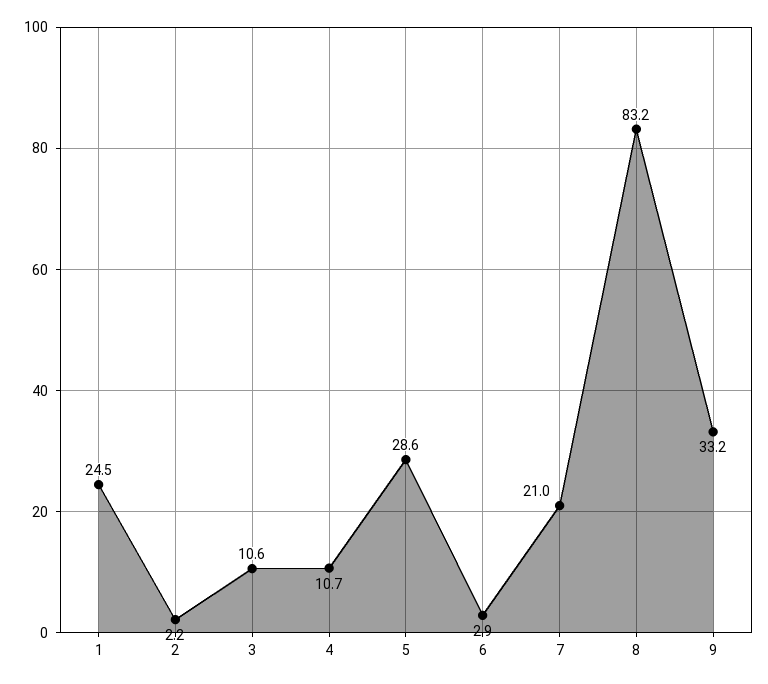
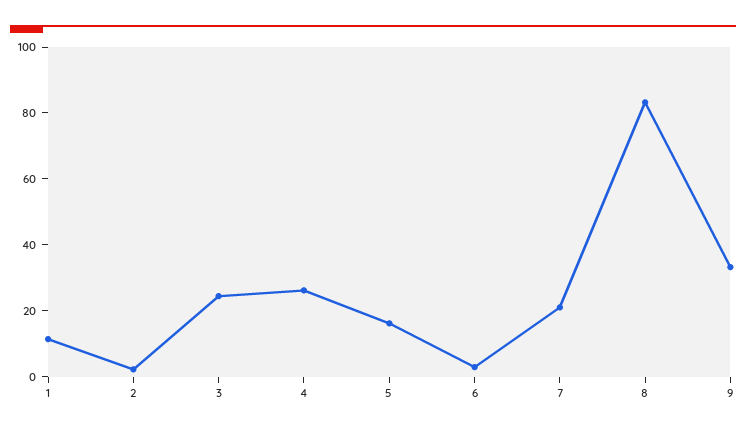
1: 24.5 -> 10
3: 10.6 -> 25
4: 10.7 -> 25
5: 28.6 -> 15

